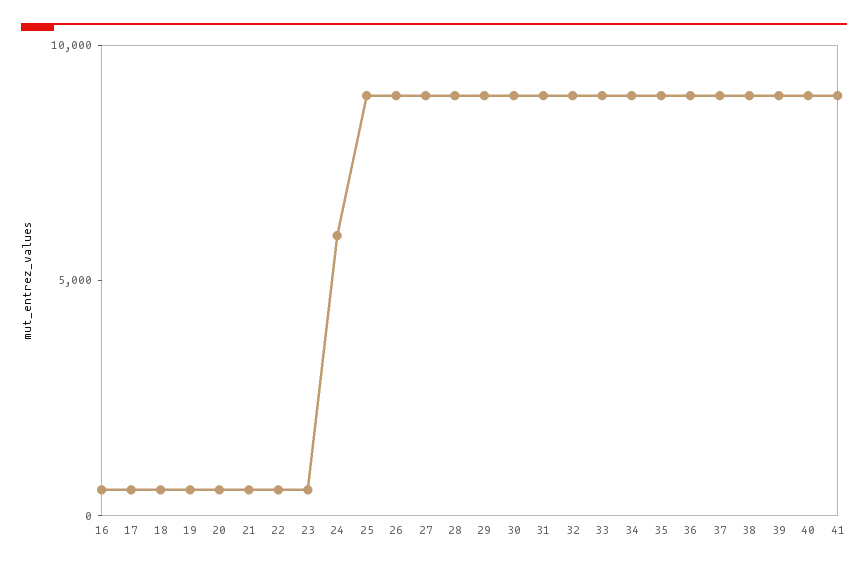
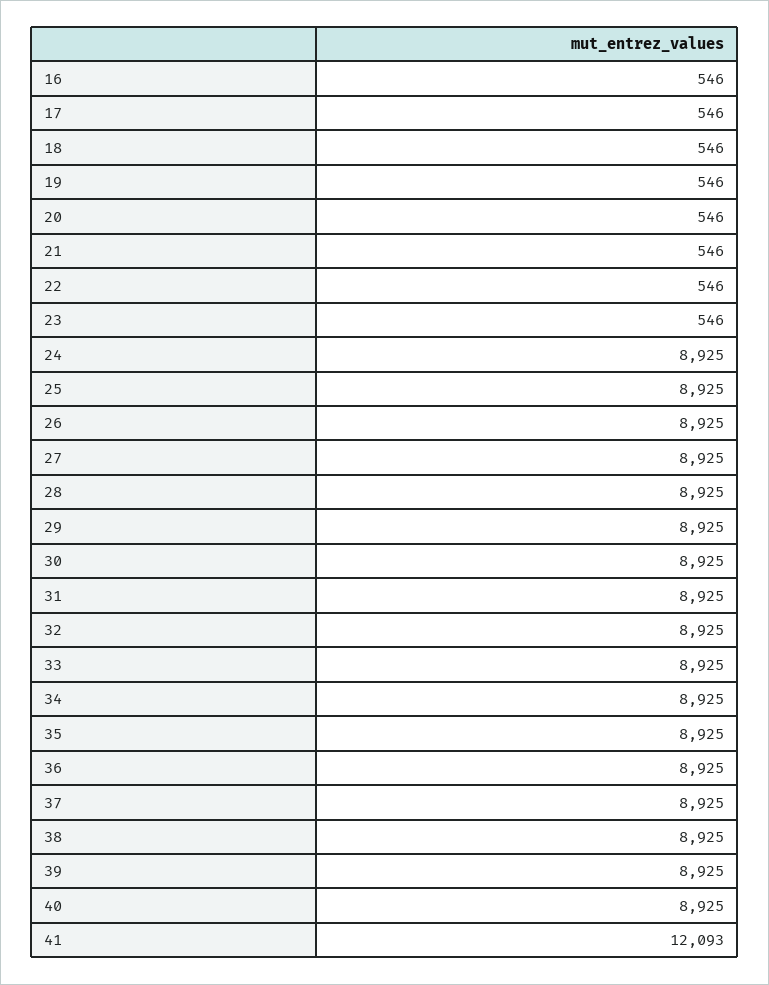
24: 6000 -> 8925
41: 9000 -> 12093

